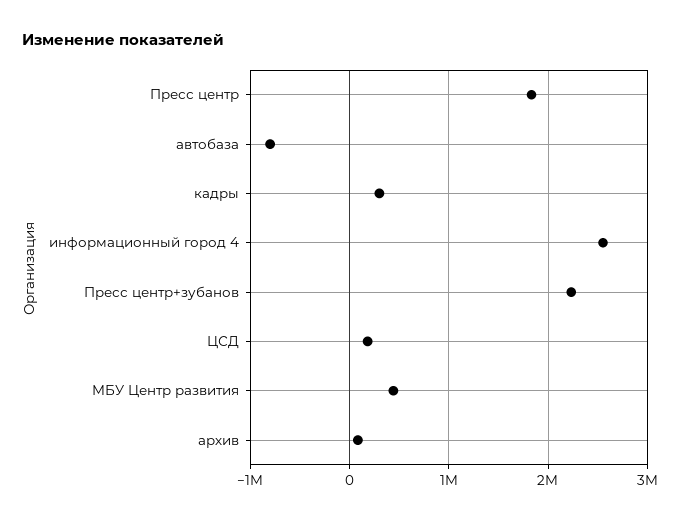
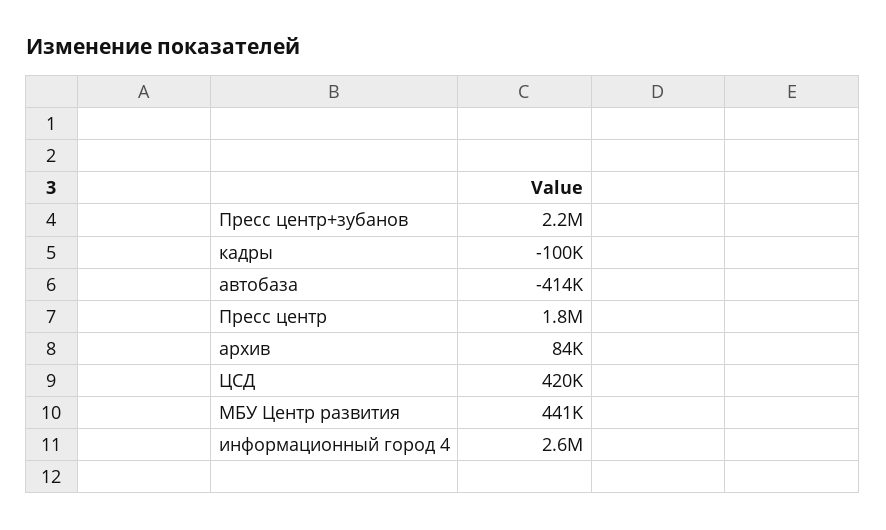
автобаза: -800000 -> -414000
кадры: 300000 -> -100000
ЦСД: 200000 -> 420000

